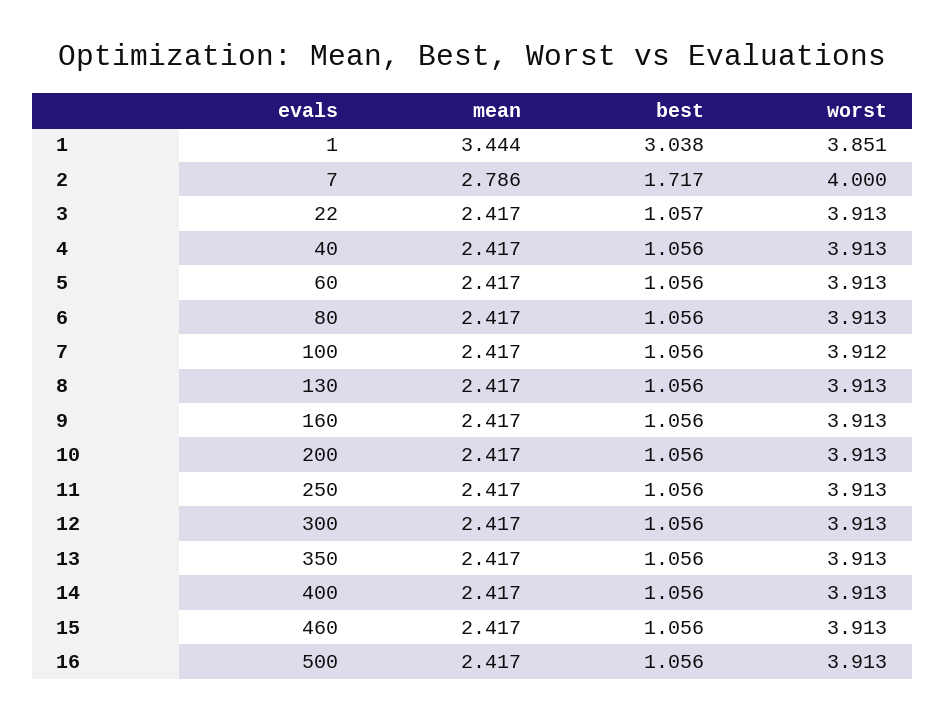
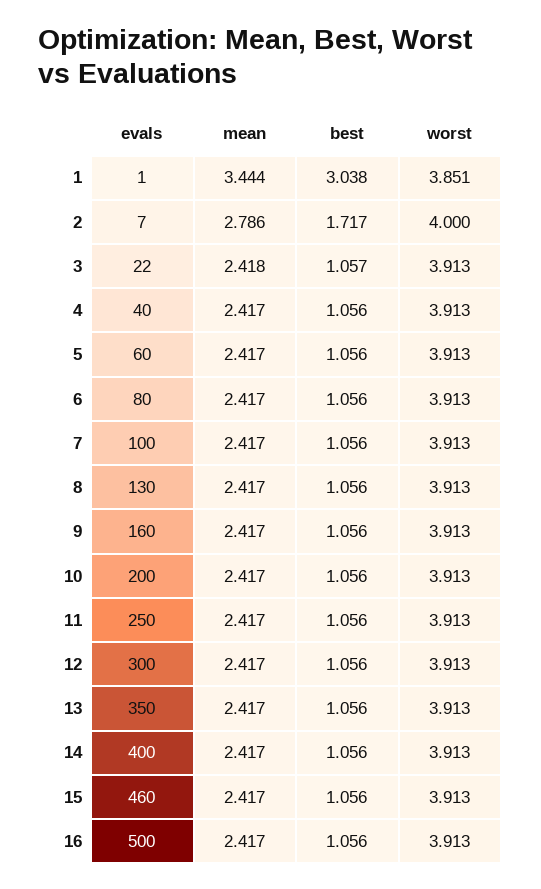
mean, 3: 2.417 -> 2.418
worst, 7: 3.912 -> 3.913

